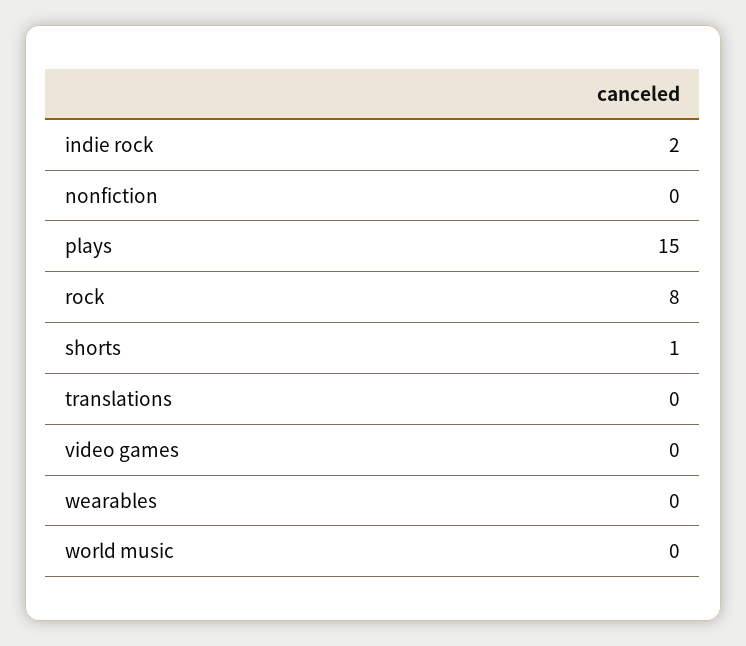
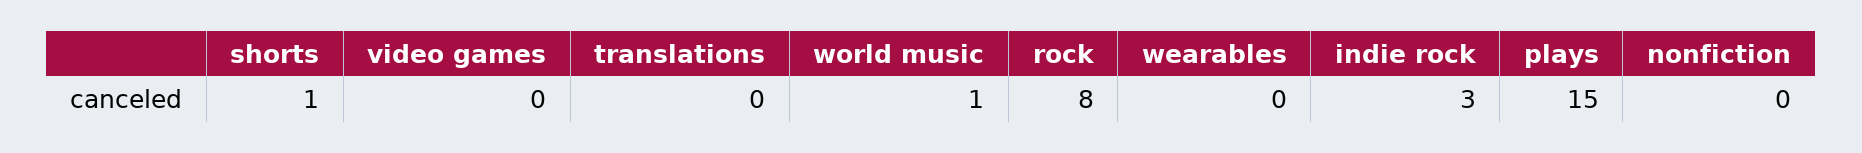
indie rock: 2 -> 3
world music: 0 -> 1

